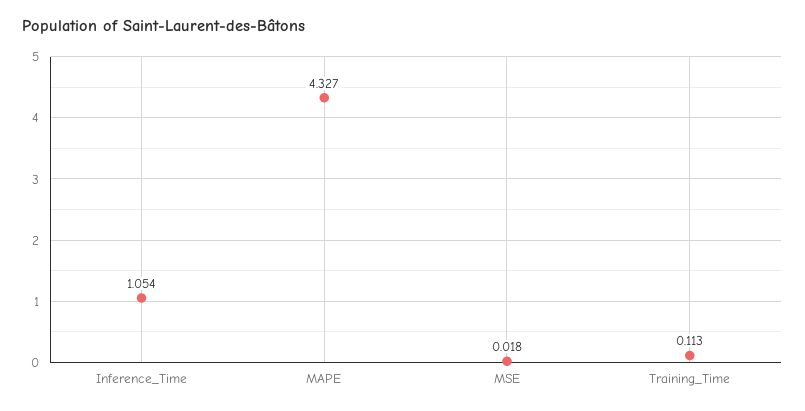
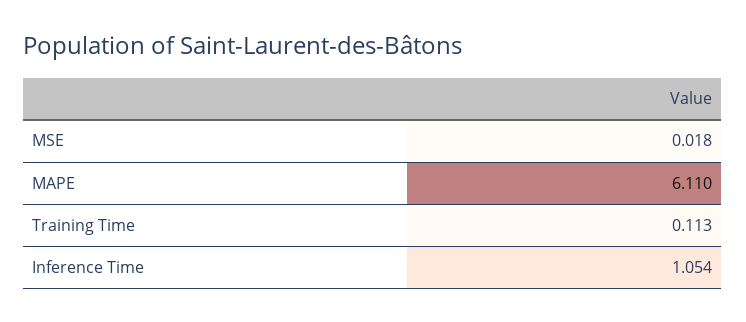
MAPE: 4.327 -> 6.11

